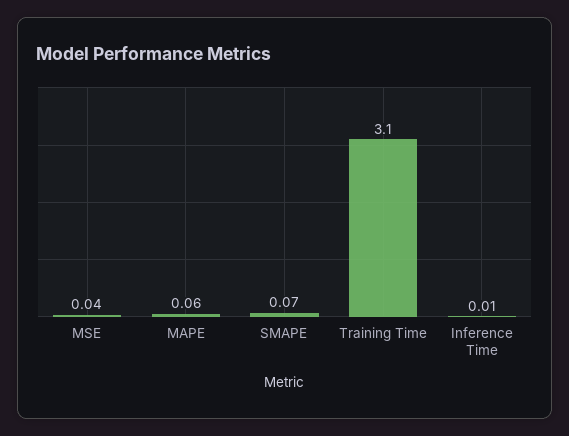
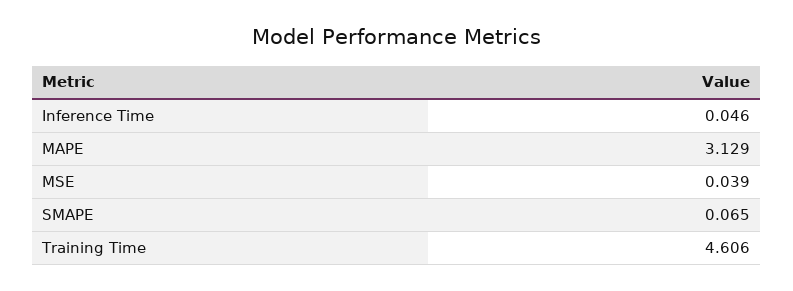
MAPE: 0.06 -> 3.129
Training Time: 3.1 -> 4.606
Inference Time: 0.01 -> 0.046

